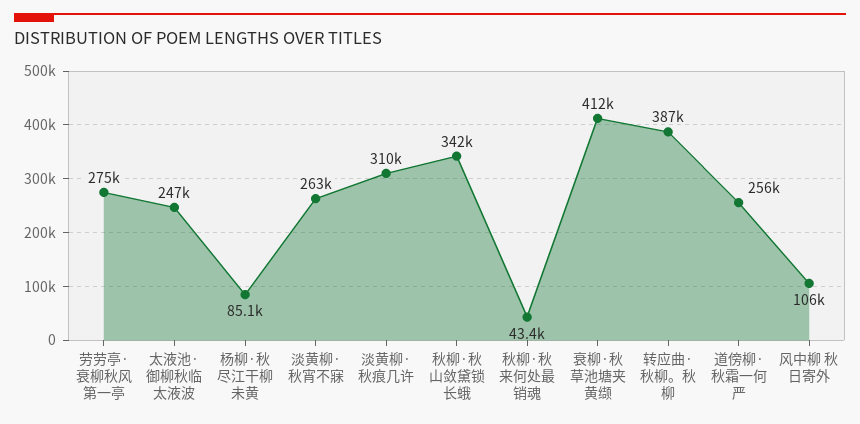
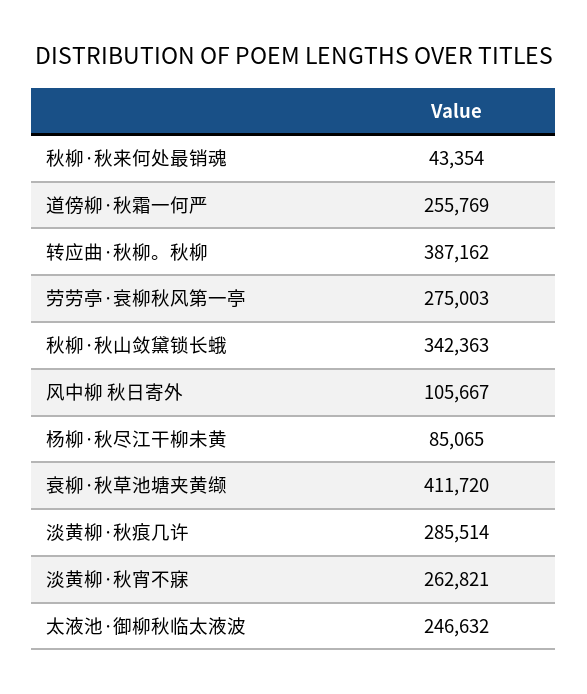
淡黄柳·秋痕几许: 310000 -> 285514

